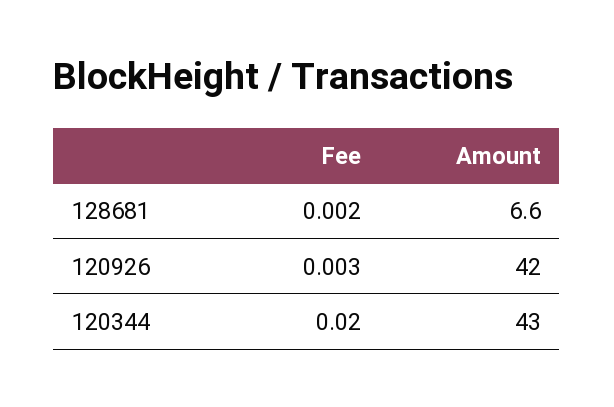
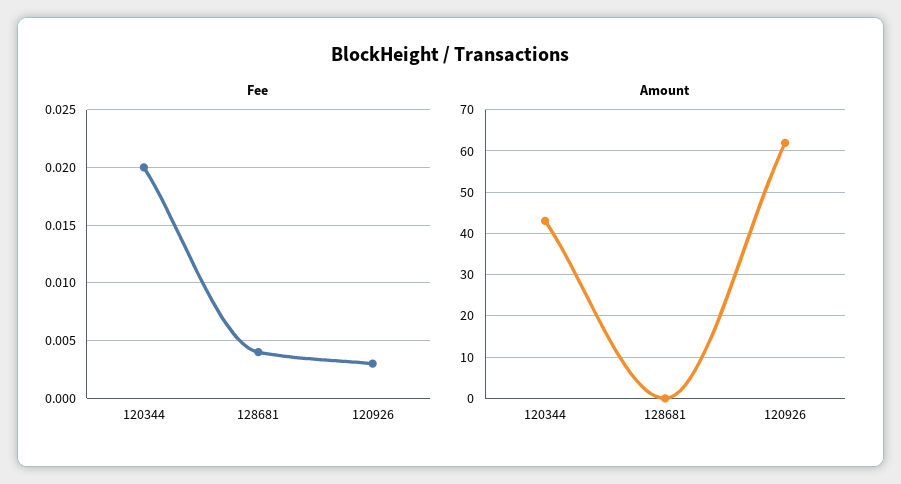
Fee, 128681: 0.002 -> 0.004
Amount, 128681: 6.6 -> 0
Amount, 120926: 42 -> 62

